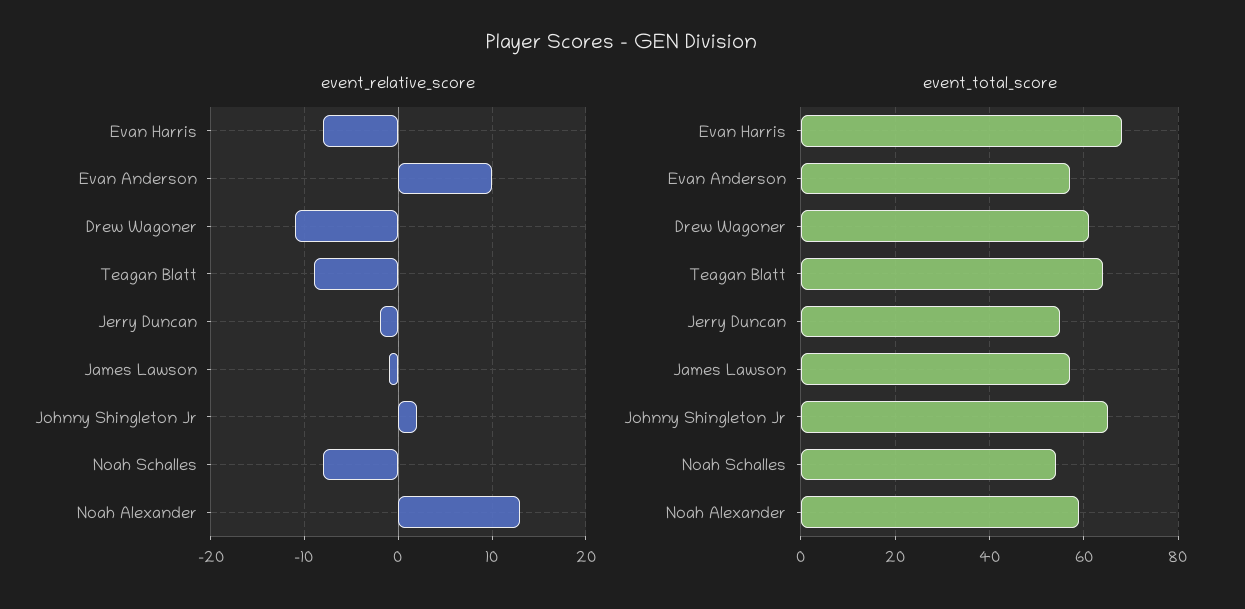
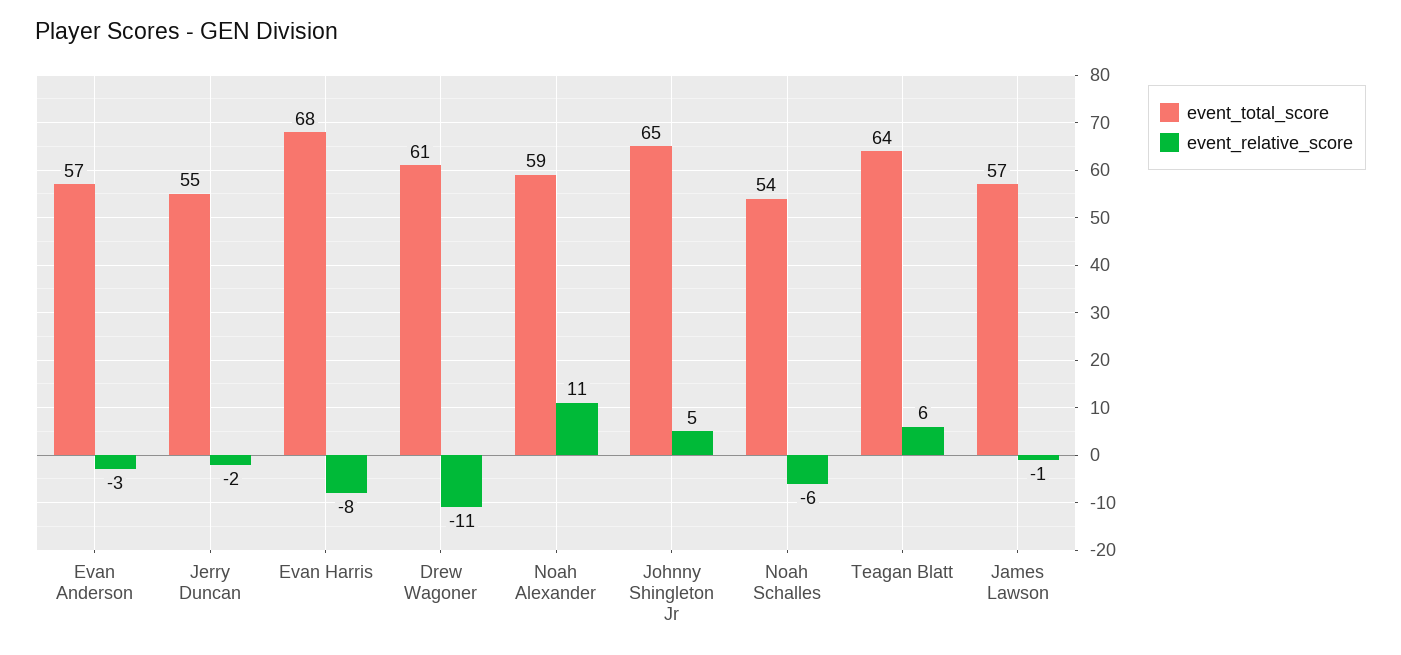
event_relative_score, Evan Anderson: 10 -> -3
event_relative_score, Teagan Blatt: -9 -> 6
event_relative_score, Johnny Shingleton Jr: 2 -> 5
event_relative_score, Noah Schalles: -8 -> -6
event_relative_score, Noah Alexander: 13 -> 11

